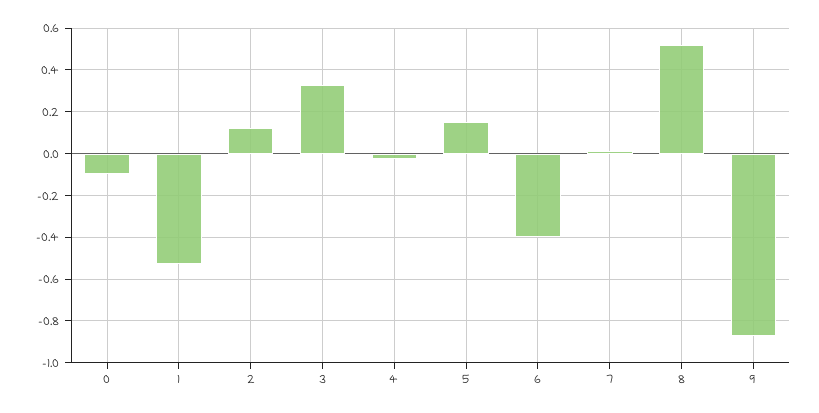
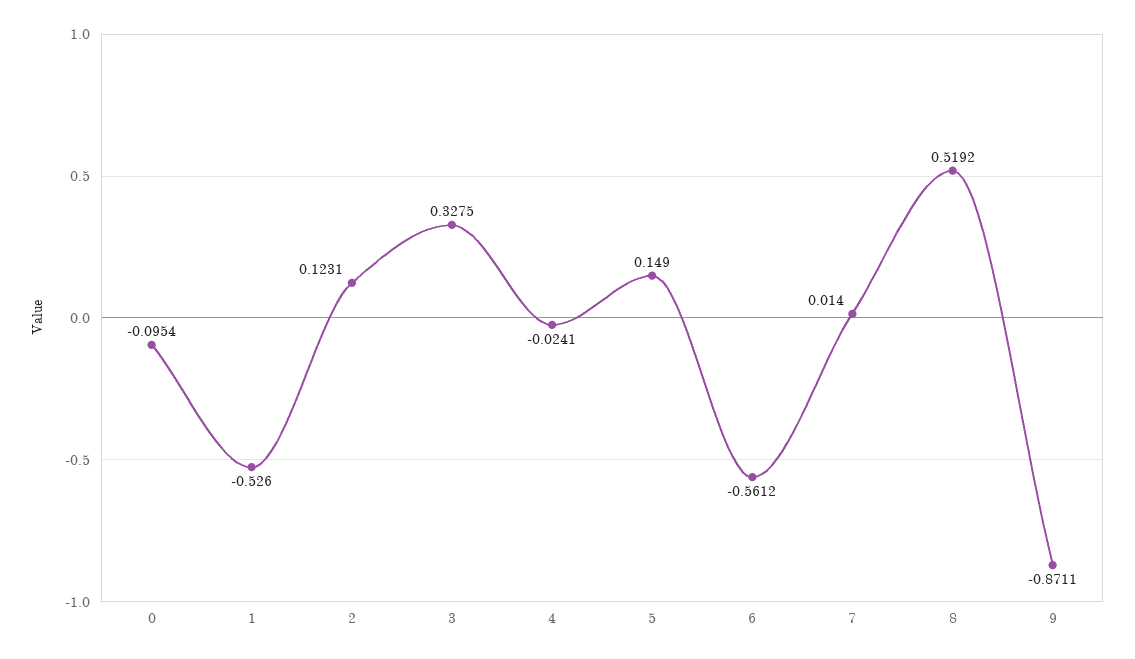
6: -0.4 -> -0.5612

